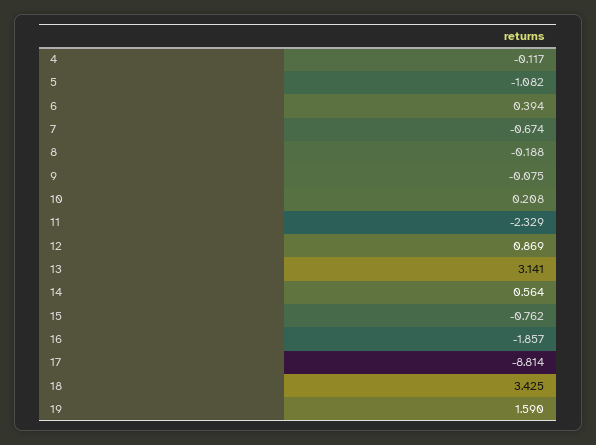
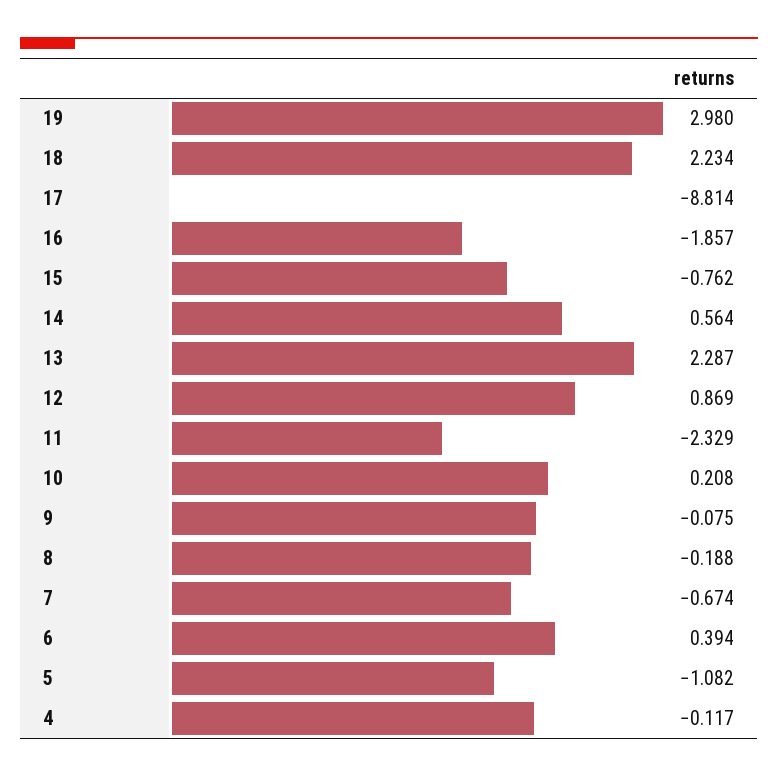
13: 3.141 -> 2.287
18: 3.425 -> 2.234
19: 1.59 -> 2.98

